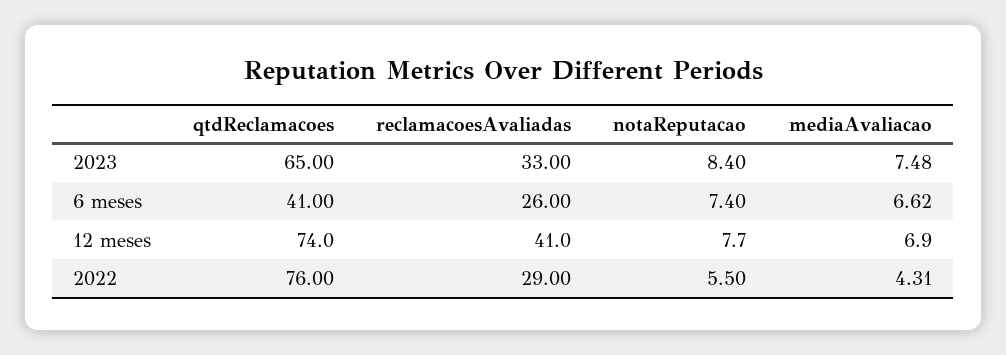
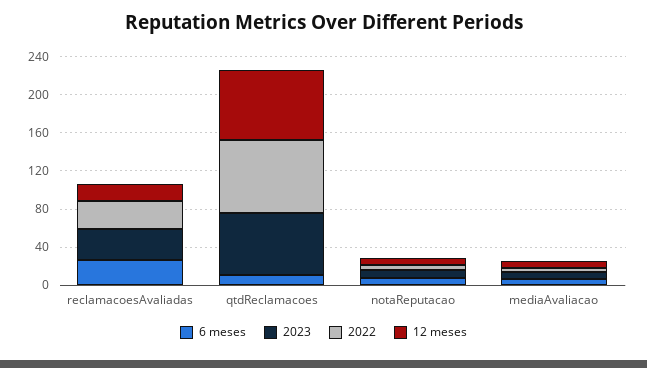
6 meses, qtdReclamacoes: 41 -> 10
12 meses, reclamacoesAvaliadas: 41 -> 20

